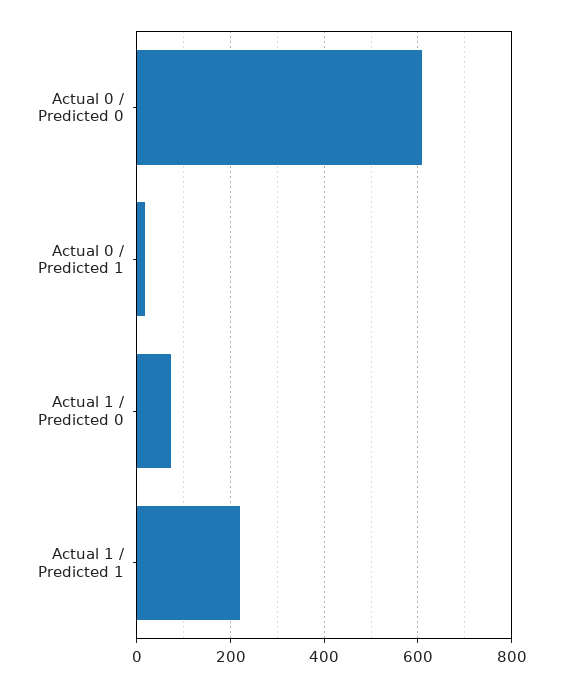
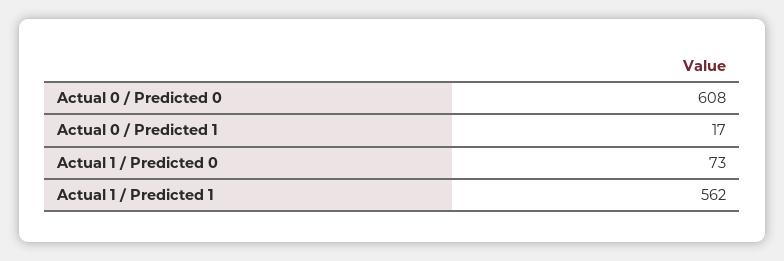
Actual 1 / Predicted 1: 220 -> 562

